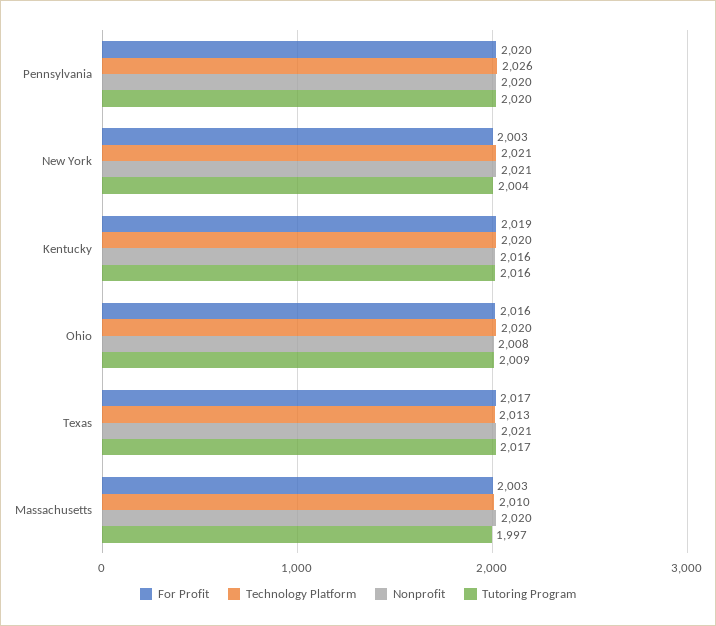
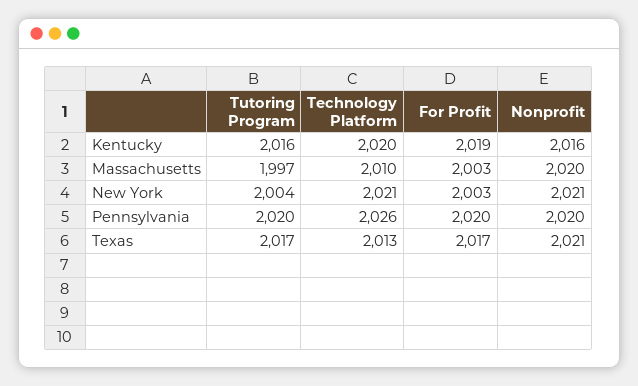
For Profit, Ohio: 2016 -> none
Technology Platform, Ohio: 2020 -> none
Nonprofit, Ohio: 2008 -> none
Tutoring Program, Ohio: 2009 -> none

